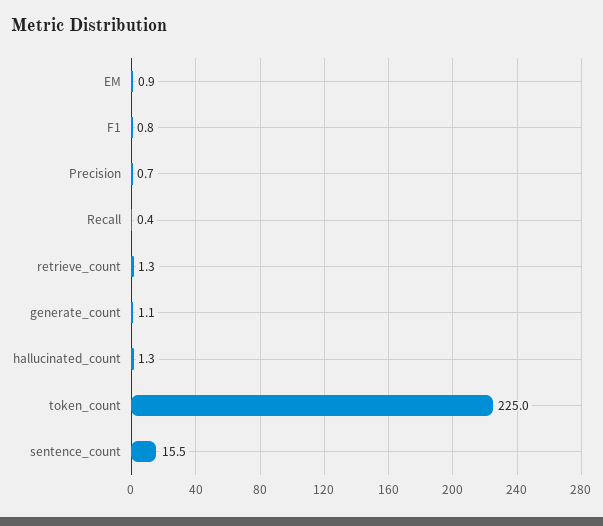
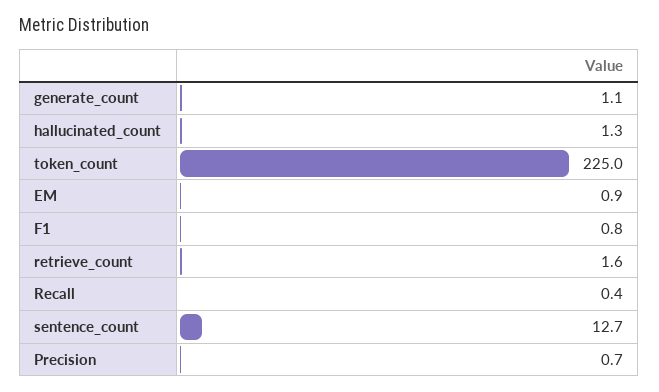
retrieve_count: 1.3 -> 1.6
sentence_count: 15.5 -> 12.7

